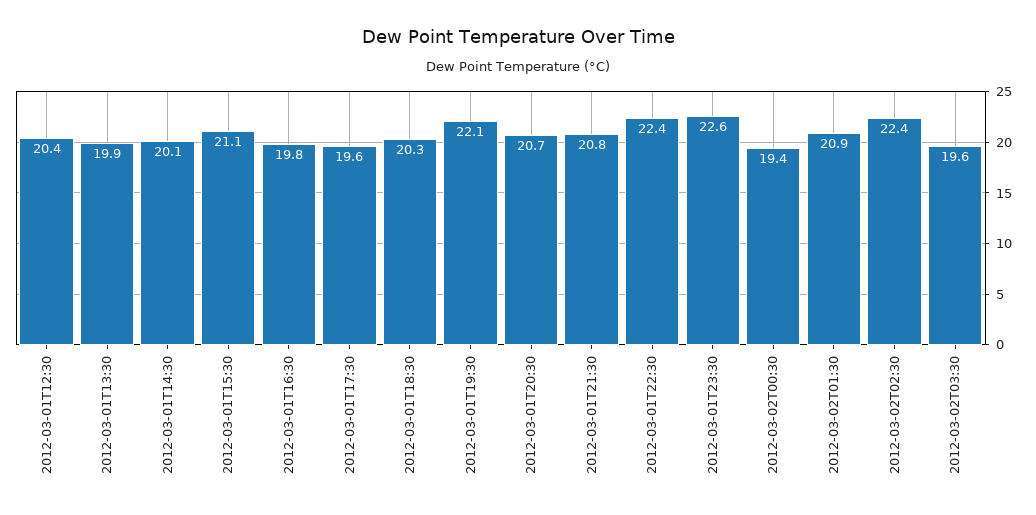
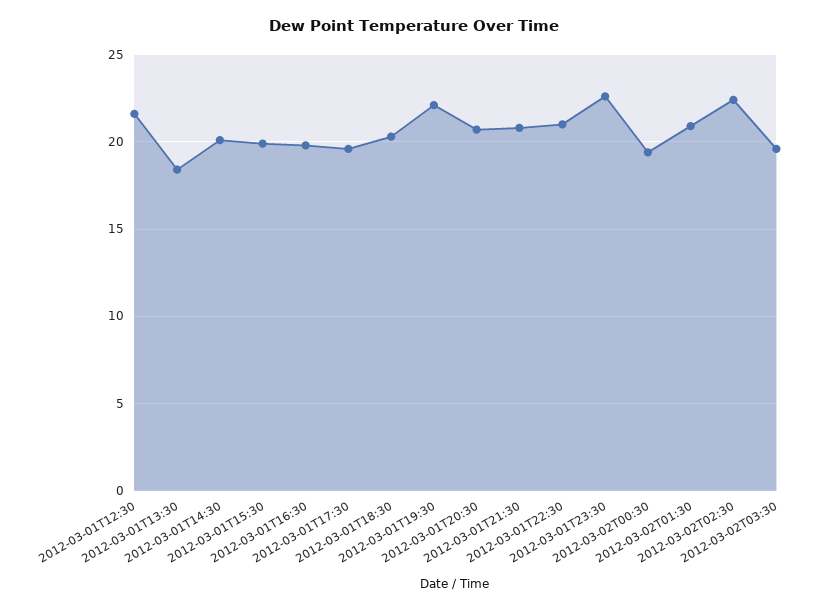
2012-03-01T12:30: 20.4 -> 21.5
2012-03-01T13:30: 19.9 -> 18.5
2012-03-01T15:30: 21.1 -> 20
2012-03-01T22:30: 22.4 -> 21

